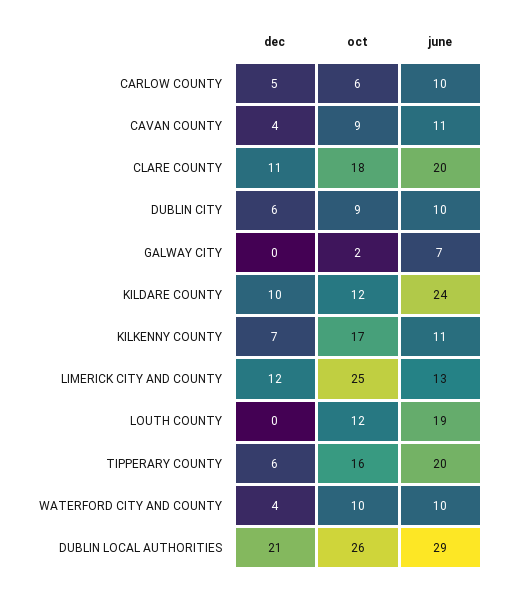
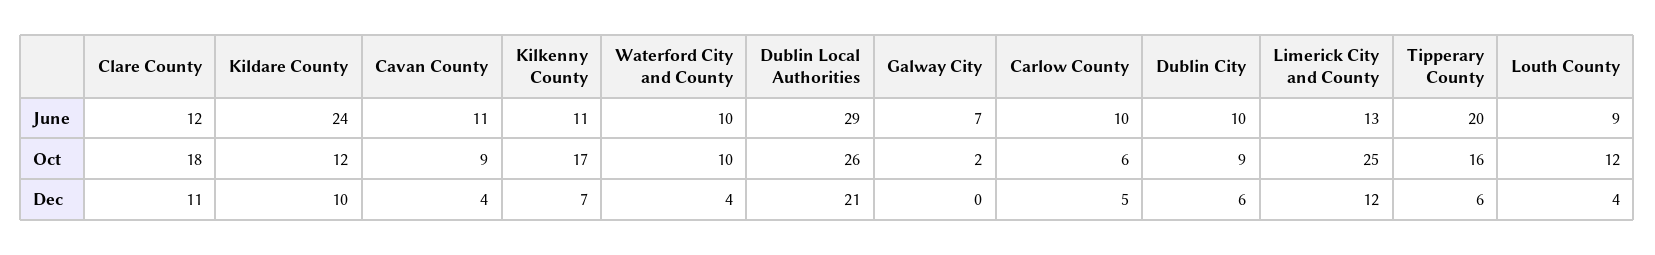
june, CLARE COUNTY: 20 -> 12
dec, LOUTH COUNTY: 0 -> 4
june, LOUTH COUNTY: 19 -> 9

